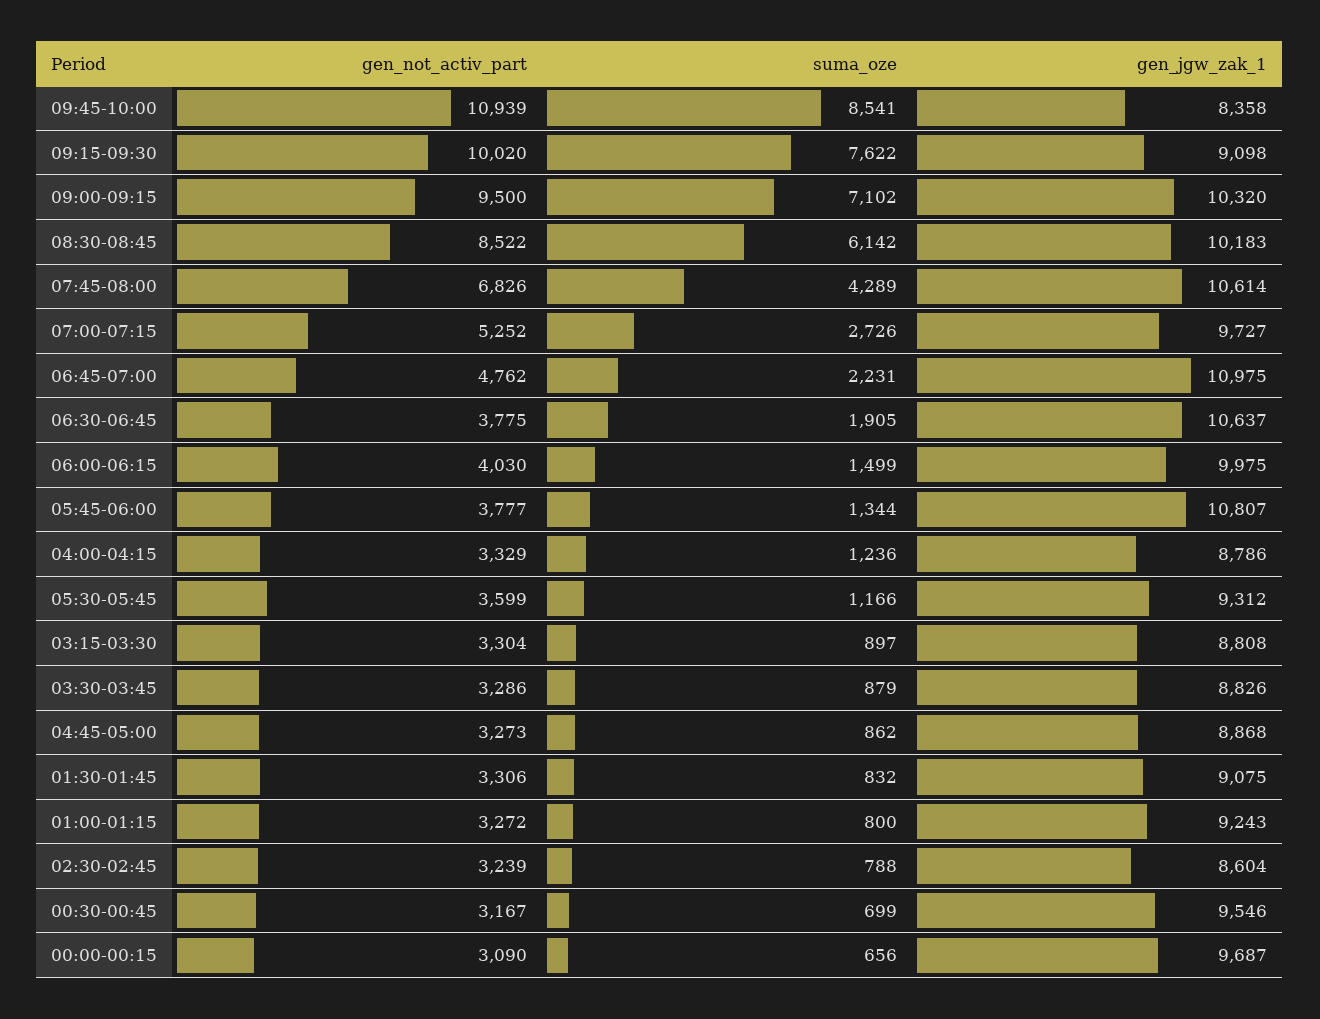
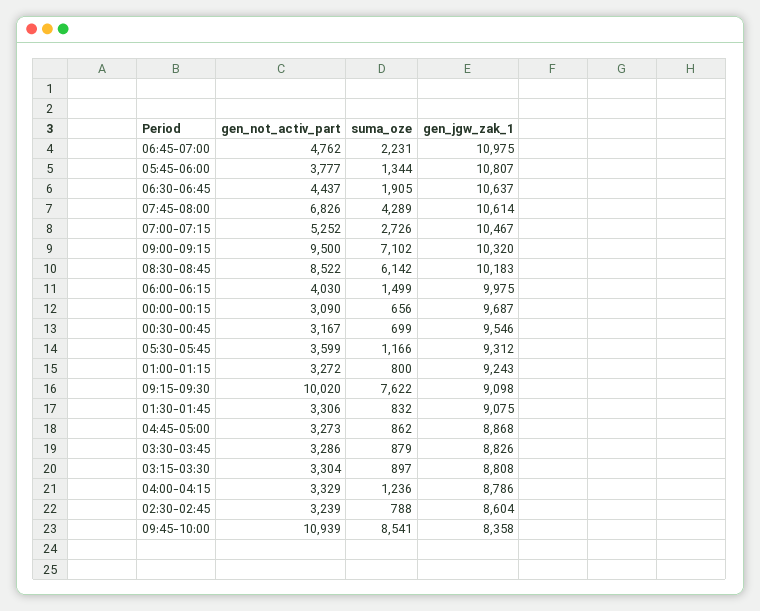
gen_jgw_zak_1, 07:00-07:15: 9727 -> 10467
gen_not_activ_part, 06:30-06:45: 3775 -> 4437

